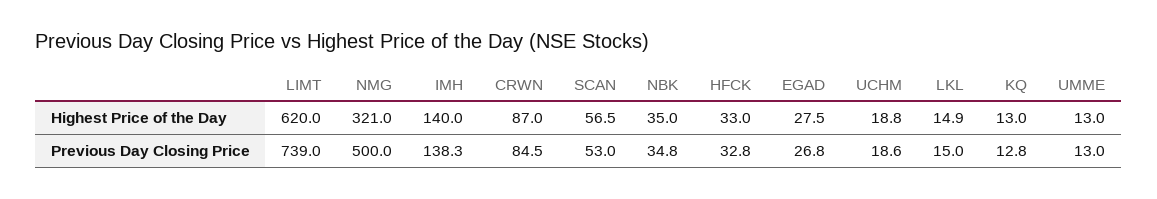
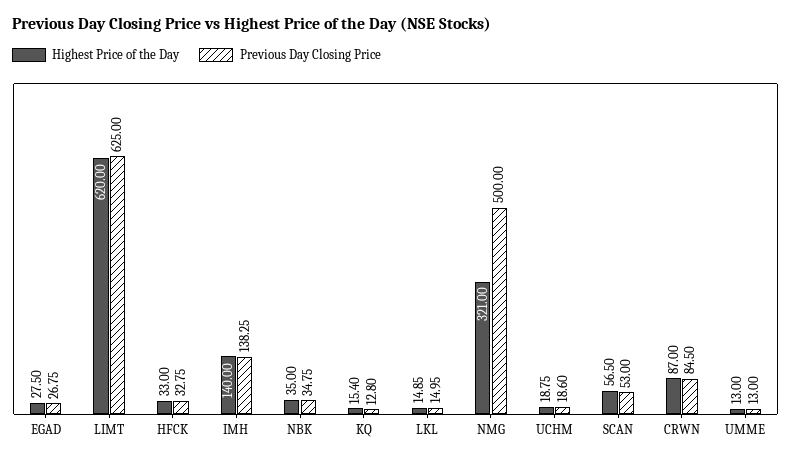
Highest Price of the Day, KQ: 13 -> 15.4
Previous Day Closing Price, LIMT: 739 -> 625

